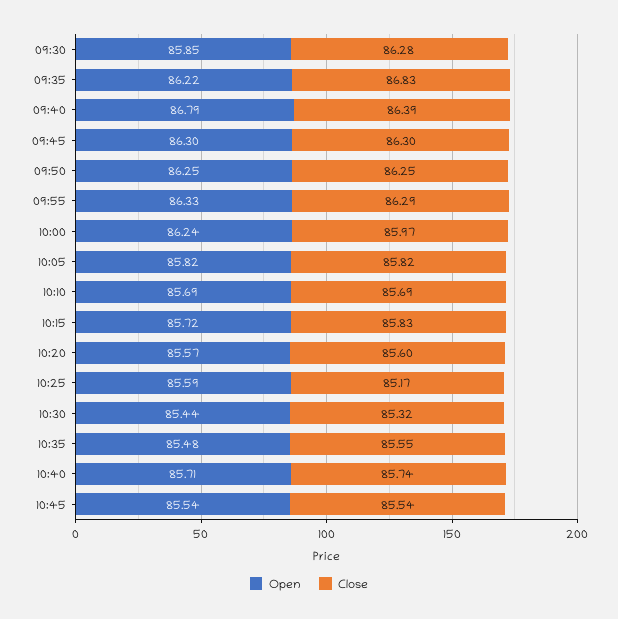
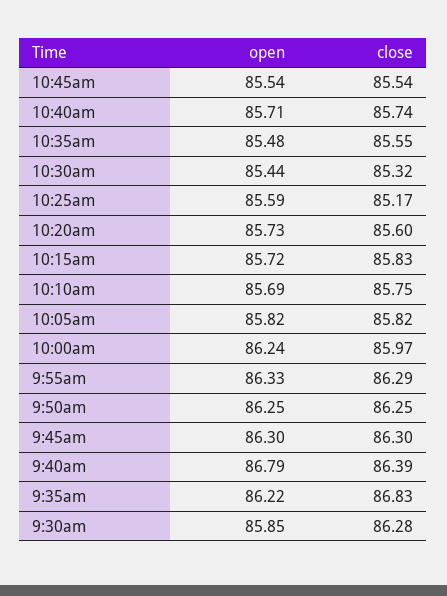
Close, 10:10: 85.69 -> 85.75
Open, 10:20: 85.57 -> 85.73

